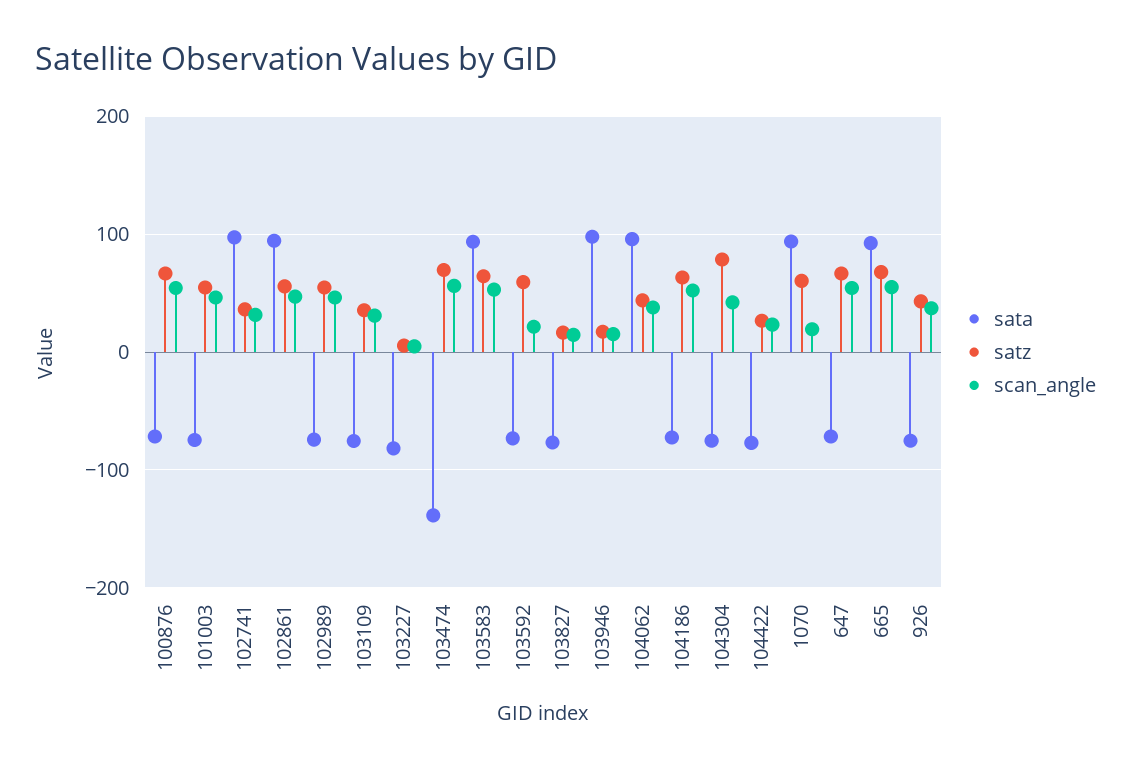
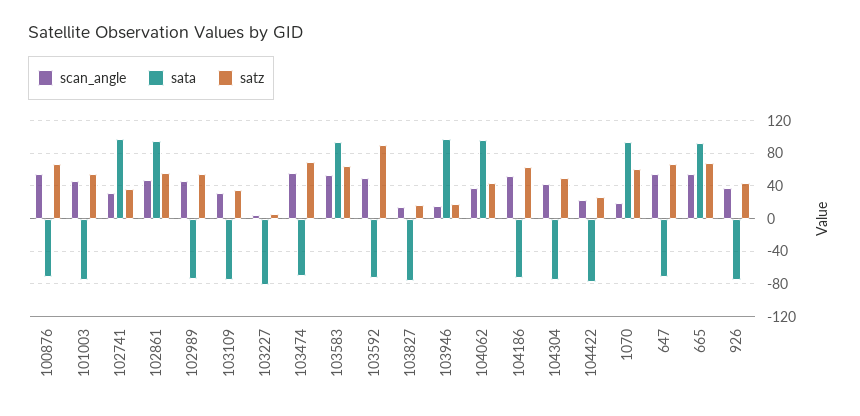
sata, 103474: -140 -> -70
satz, 103592: 60 -> 90
scan_angle, 103592: 20 -> 50
satz, 104304: 80 -> 50

